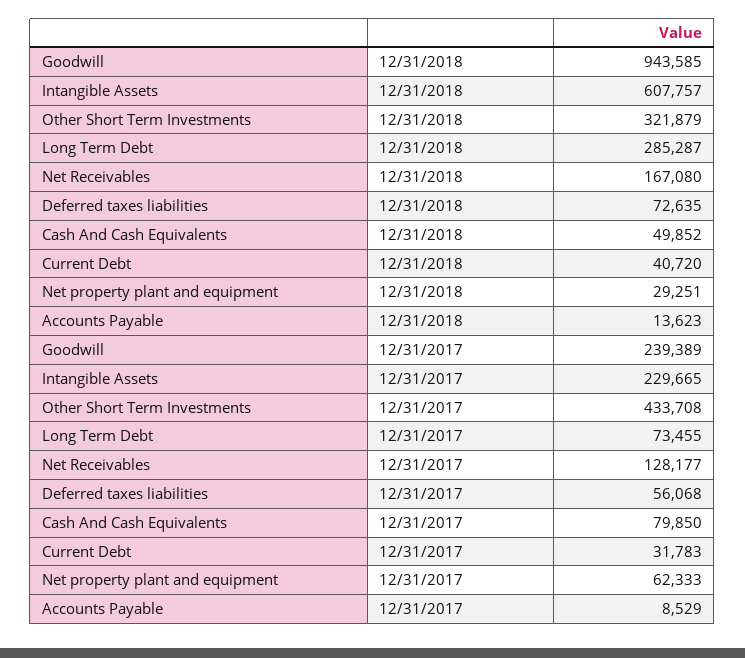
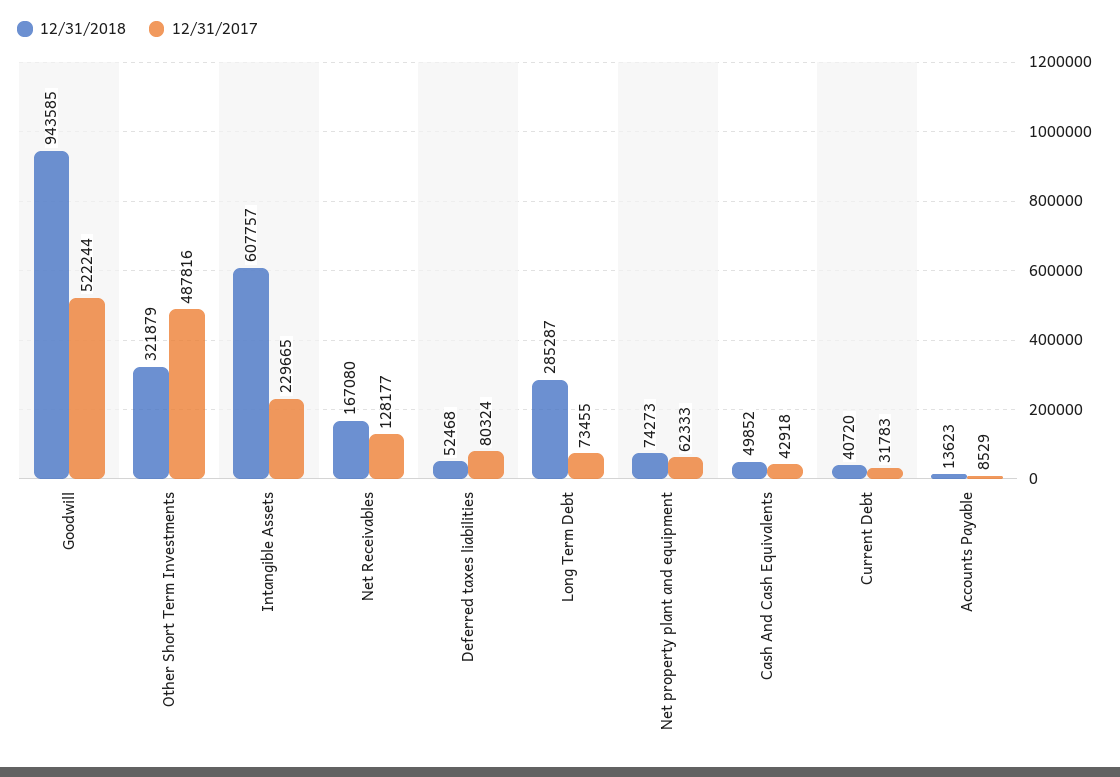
12/31/2018, Deferred taxes liabilities: 72635 -> 52468
12/31/2018, Net property plant and equipment: 29251 -> 74273
12/31/2017, Goodwill: 239389 -> 522244
12/31/2017, Other Short Term Investments: 433708 -> 487816
12/31/2017, Deferred taxes liabilities: 56068 -> 80324
12/31/2017, Cash And Cash Equivalents: 79850 -> 42918

